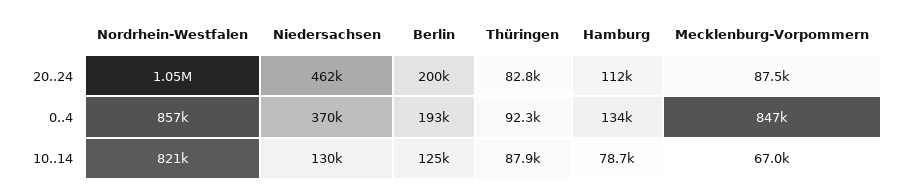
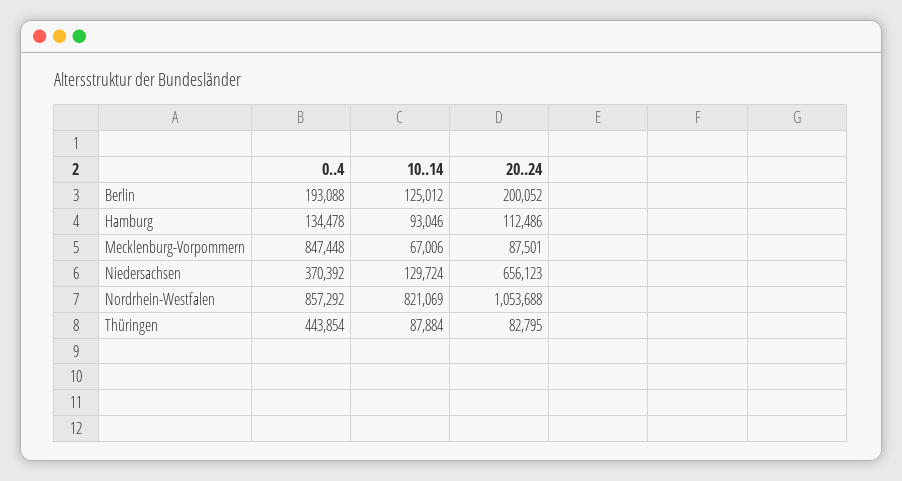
Niedersachsen, 20..24: 462000 -> 656123
Thüringen, 0..4: 92300 -> 443854
Hamburg, 10..14: 78700 -> 93046

